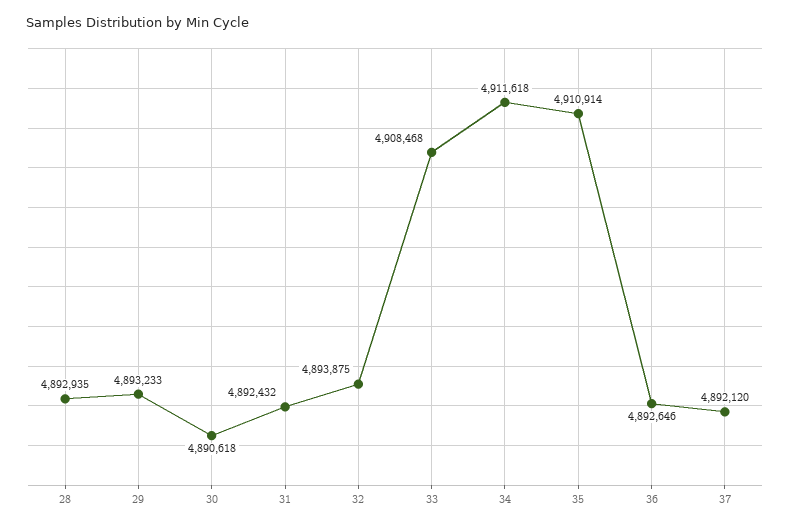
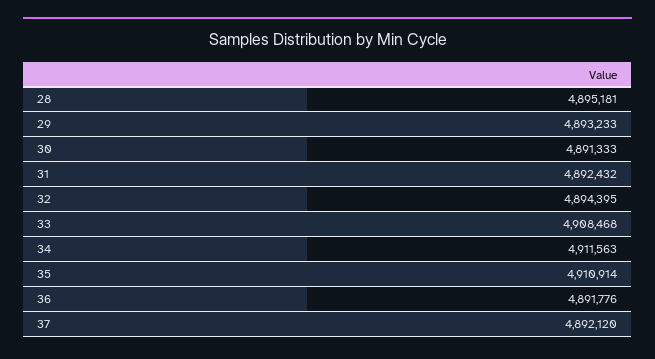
28: 4892935 -> 4895181
30: 4890618 -> 4891333
32: 4893875 -> 4894395
34: 4911618 -> 4911563
36: 4892646 -> 4891776

